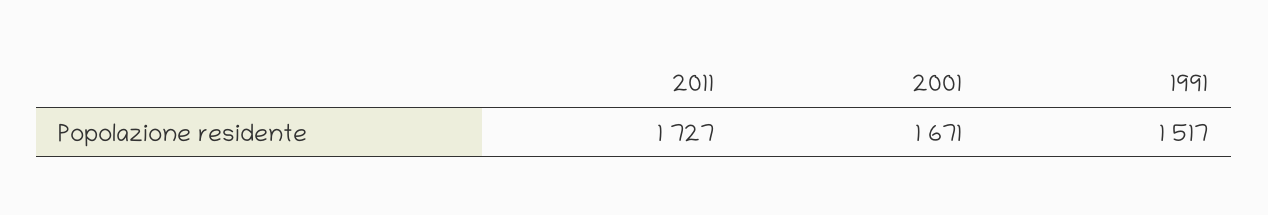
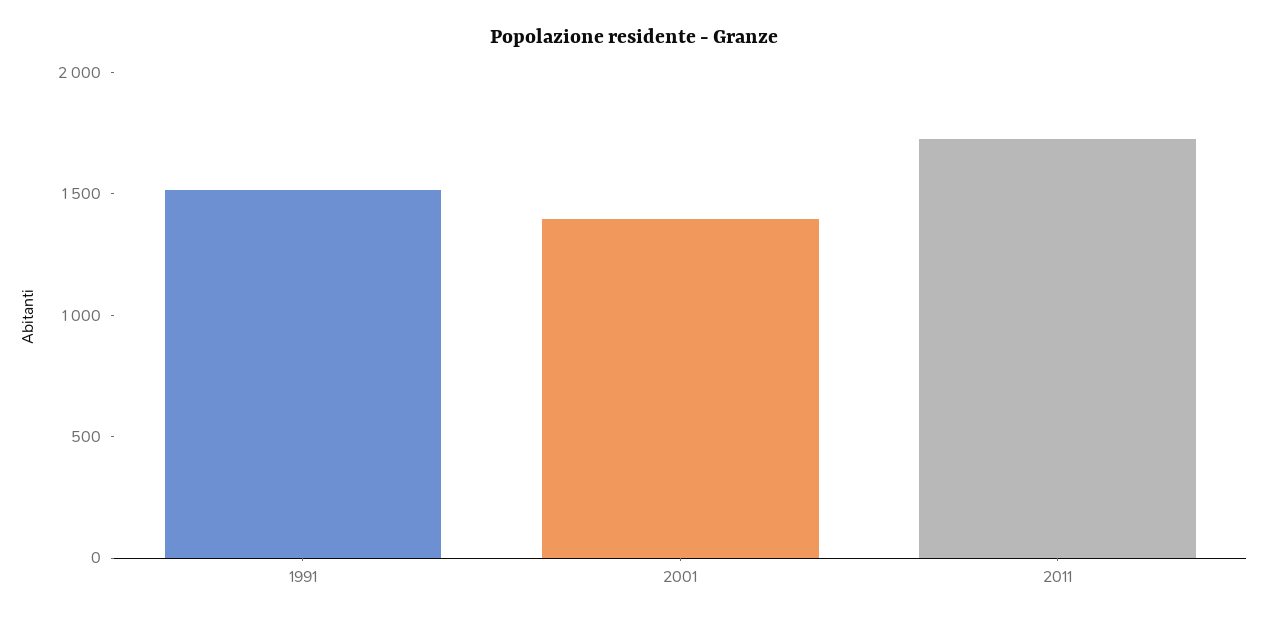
2001: 1671 -> 1400

